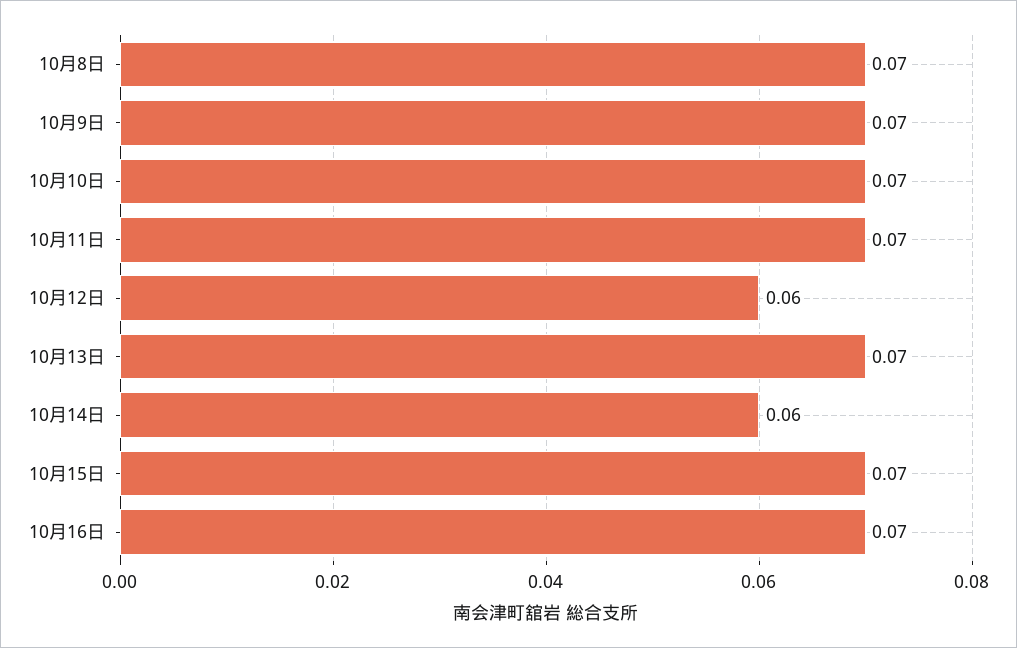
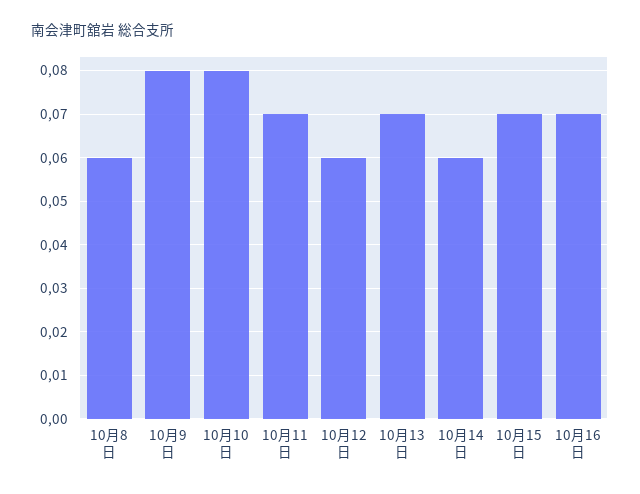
10月8日: 0.07 -> 0.06
10月9日: 0.07 -> 0.08
10月10日: 0.07 -> 0.08

